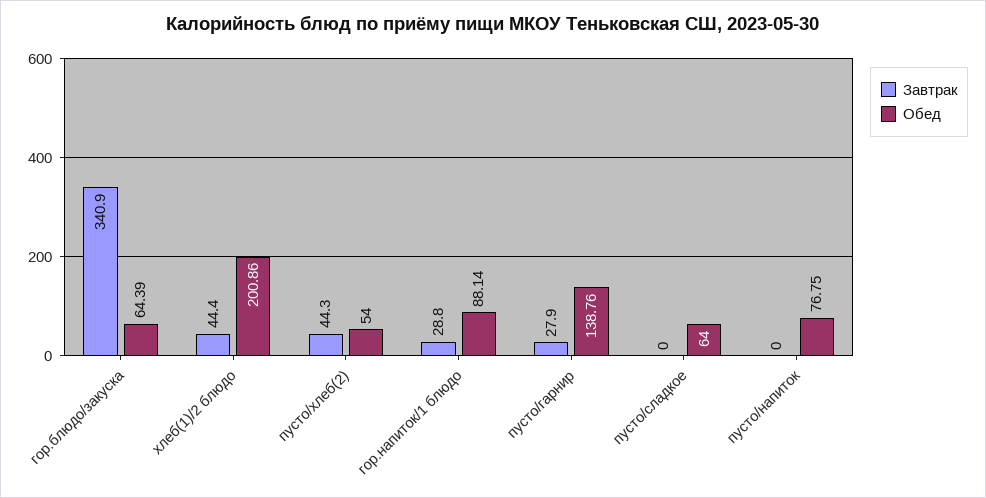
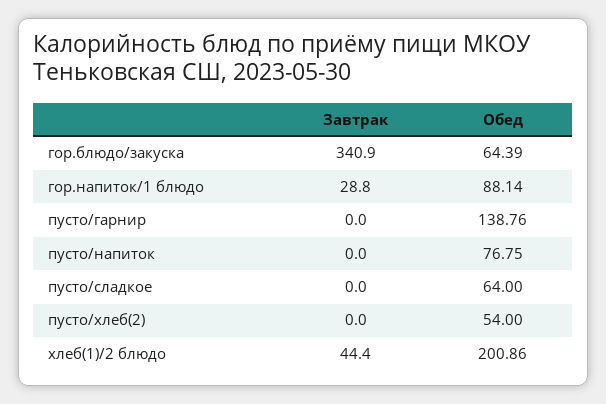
Завтрак, пусто/хлеб(2): 44.3 -> 0
Завтрак, пусто/гарнир: 27.9 -> 0

